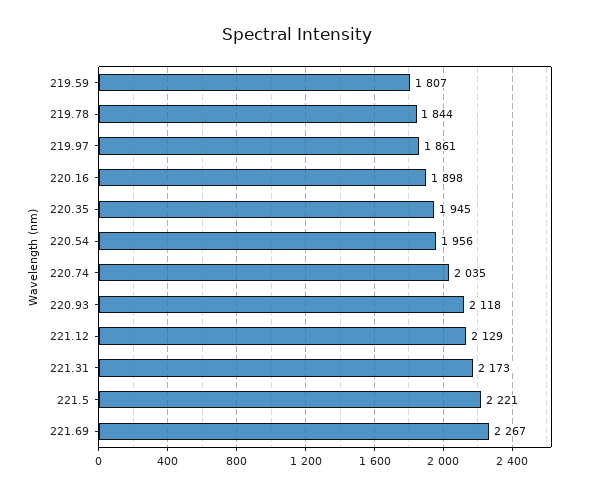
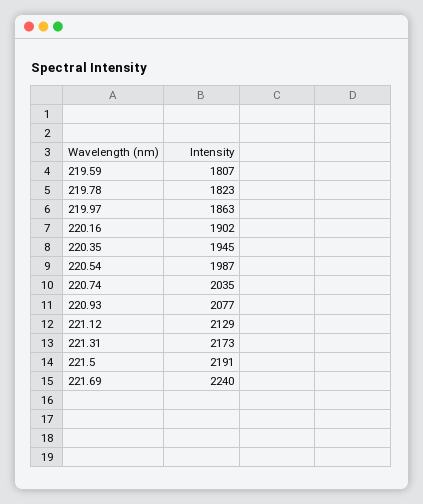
219.78: 1844 -> 1823
219.97: 1861 -> 1863
220.16: 1898 -> 1902
220.54: 1956 -> 1987
220.93: 2118 -> 2077
221.5: 2221 -> 2191
221.69: 2267 -> 2240

